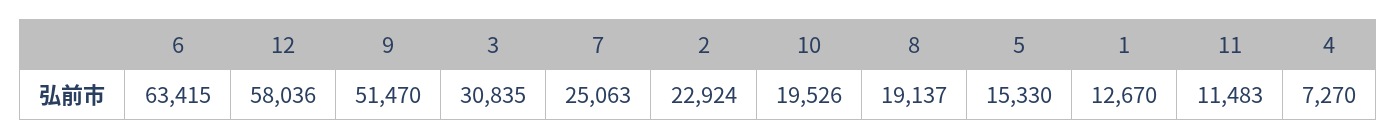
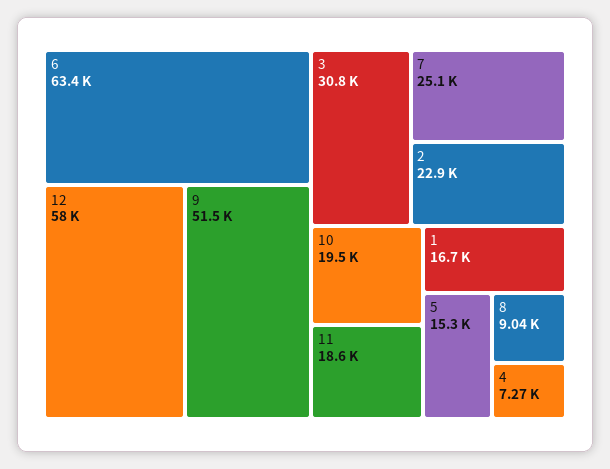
8: 19137 -> 9040
1: 12670 -> 16700
11: 11483 -> 18600

